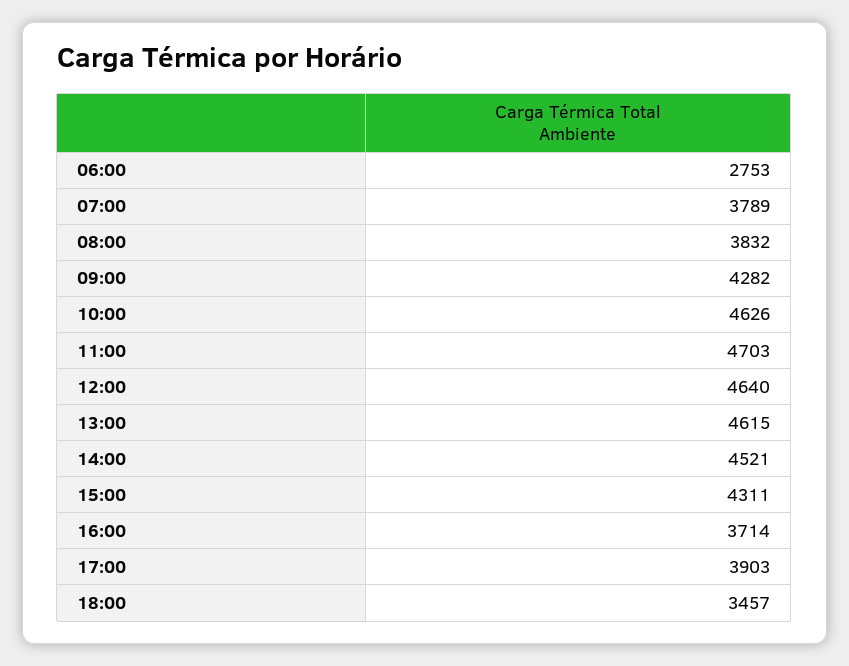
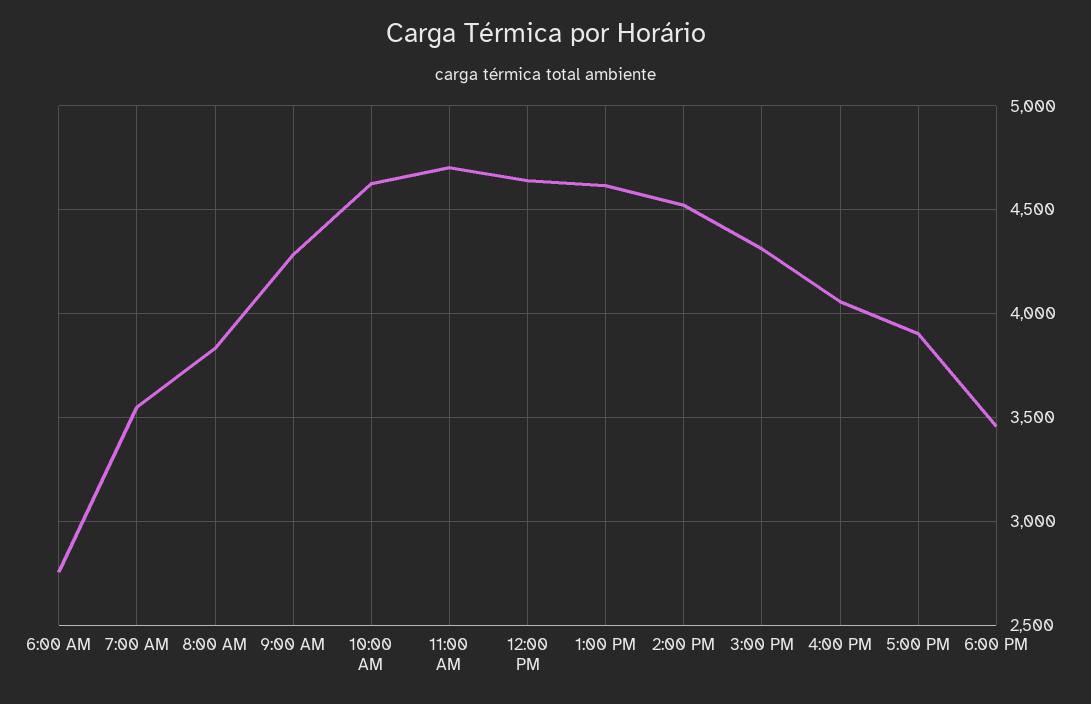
07:00: 3789 -> 3550
16:00: 3714 -> 4050

